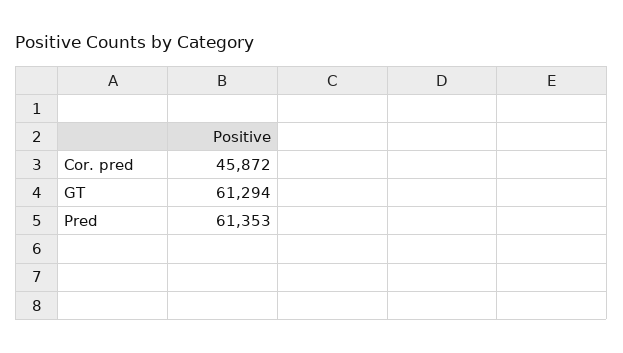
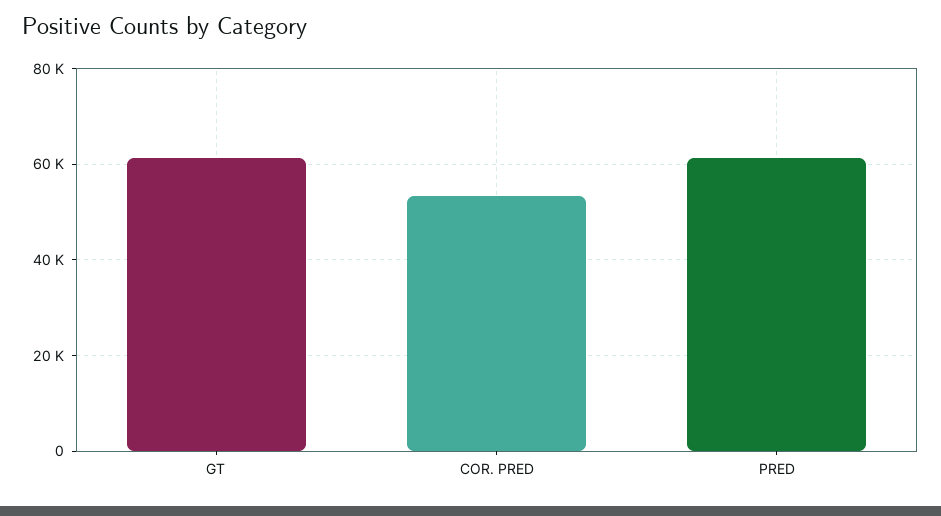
Cor. pred: 45872 -> 54000

